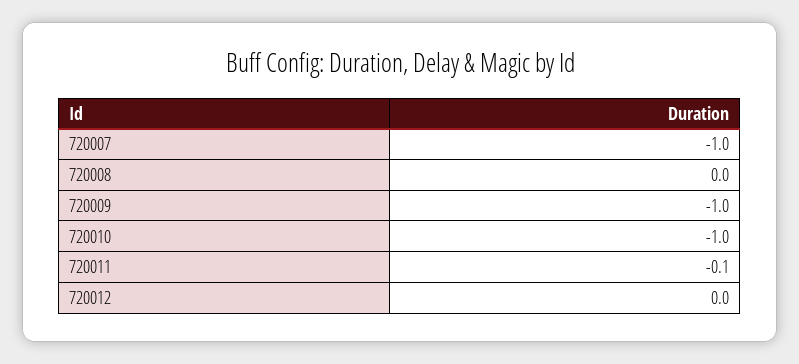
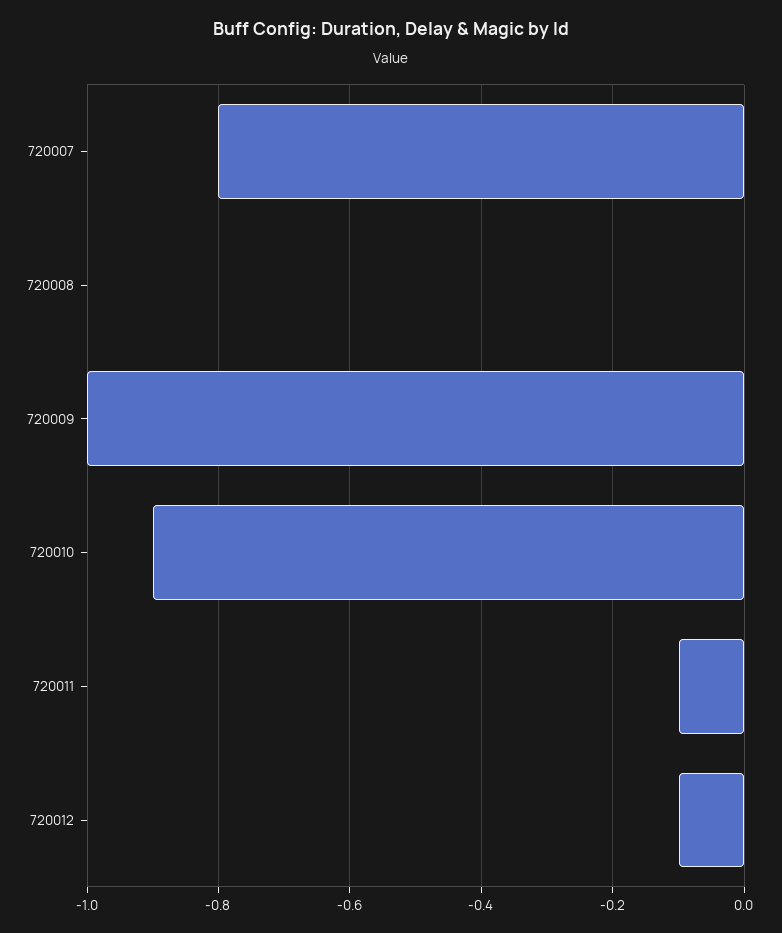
720007: -1 -> -0.8
720010: -1 -> -0.9
720012: 0 -> -0.1

